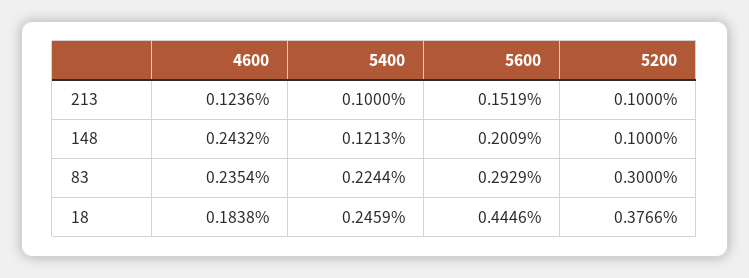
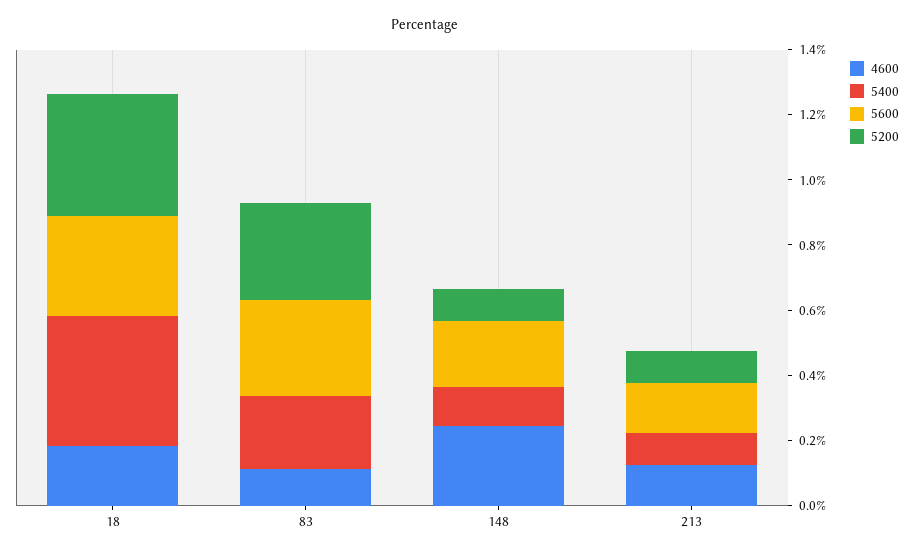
4600, 83: 0.2354 -> 0.1
5400, 18: 0.2459 -> 0.4
5600, 18: 0.4446 -> 0.3

